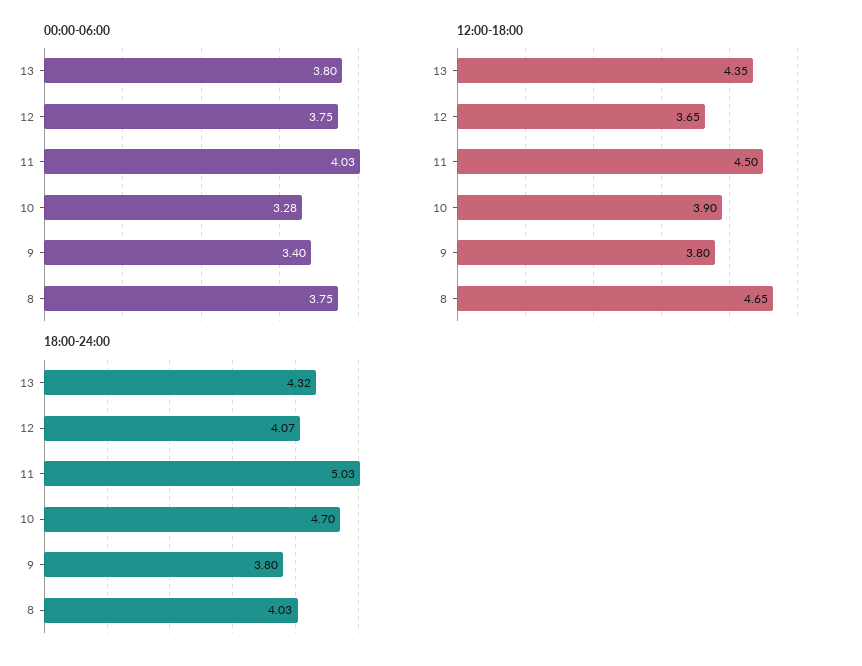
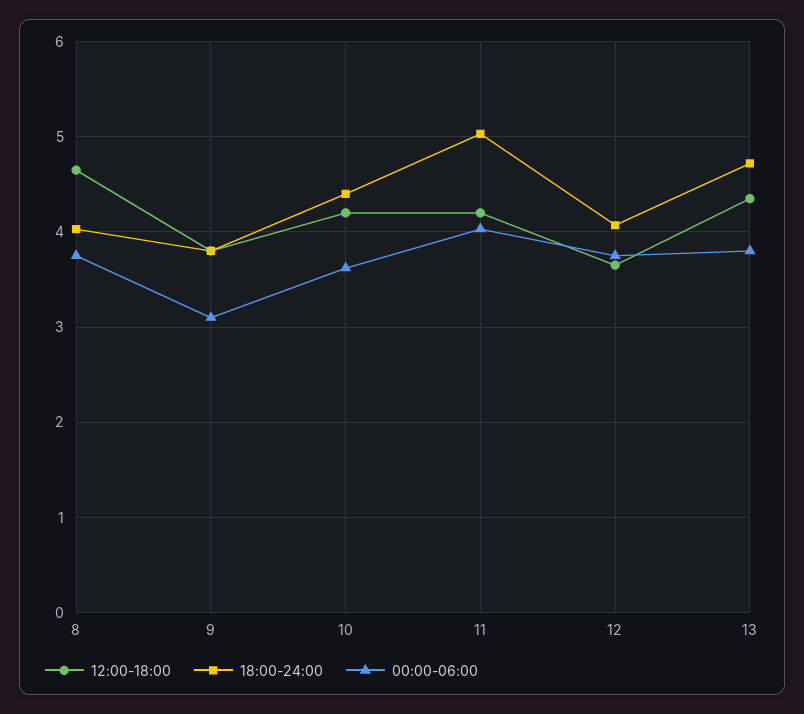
00:00-06:00, 10: 3.28 -> 3.6
00:00-06:00, 9: 3.4 -> 3.1
12:00-18:00, 11: 4.5 -> 4.2
12:00-18:00, 10: 3.9 -> 4.2
18:00-24:00, 13: 4.32 -> 4.7
18:00-24:00, 10: 4.7 -> 4.4

